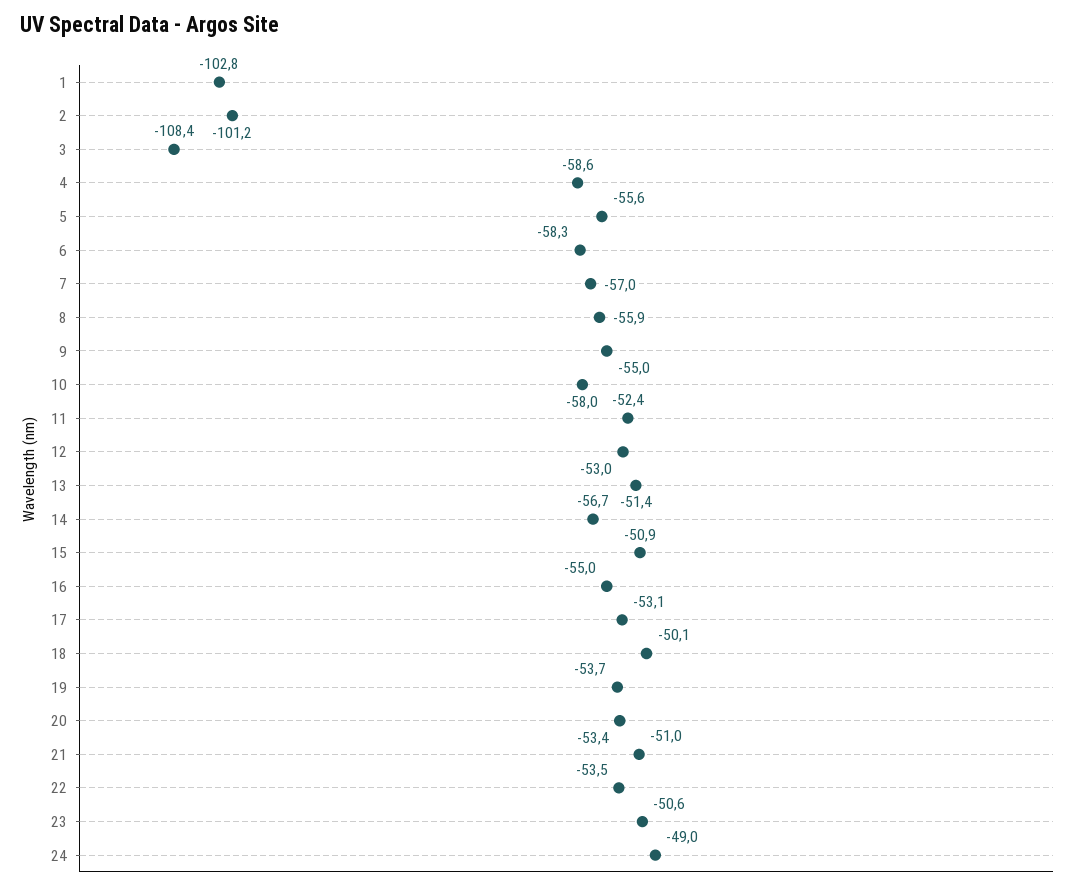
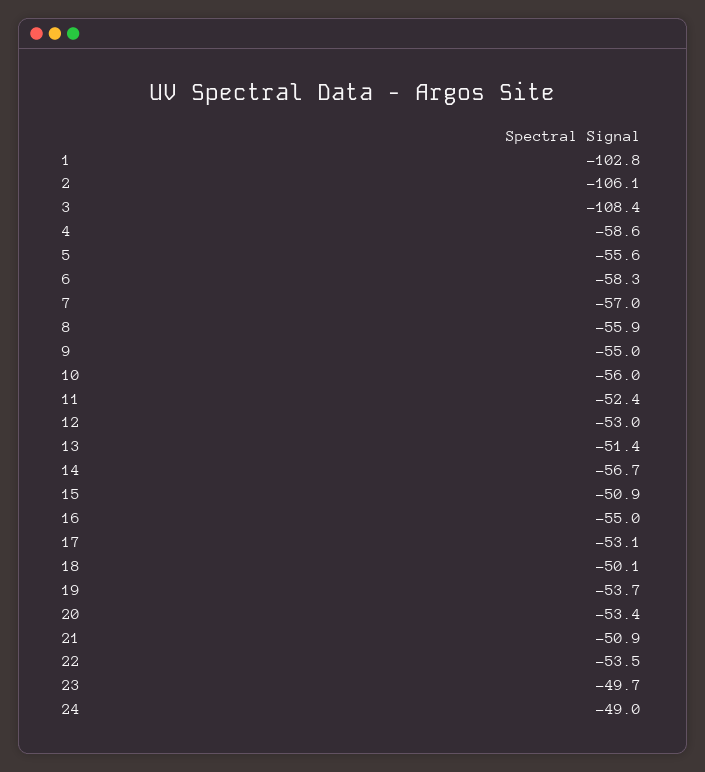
2: -101.2 -> -106.1
10: -58 -> -56
21: -51 -> -50.9
23: -50.6 -> -49.7

